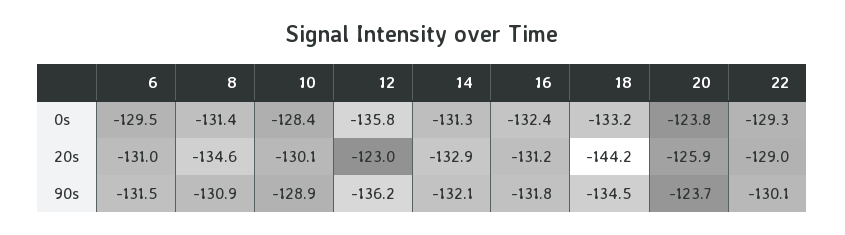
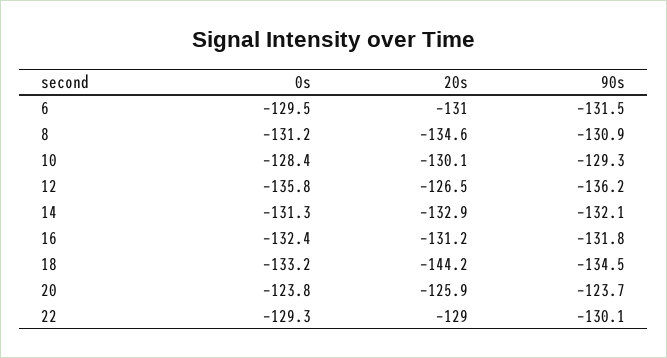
8, 0s: -131.4 -> -131.2
12, 20s: -123 -> -126.5
10, 90s: -128.9 -> -129.3

